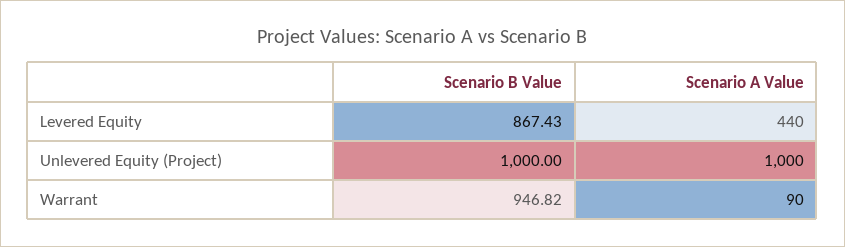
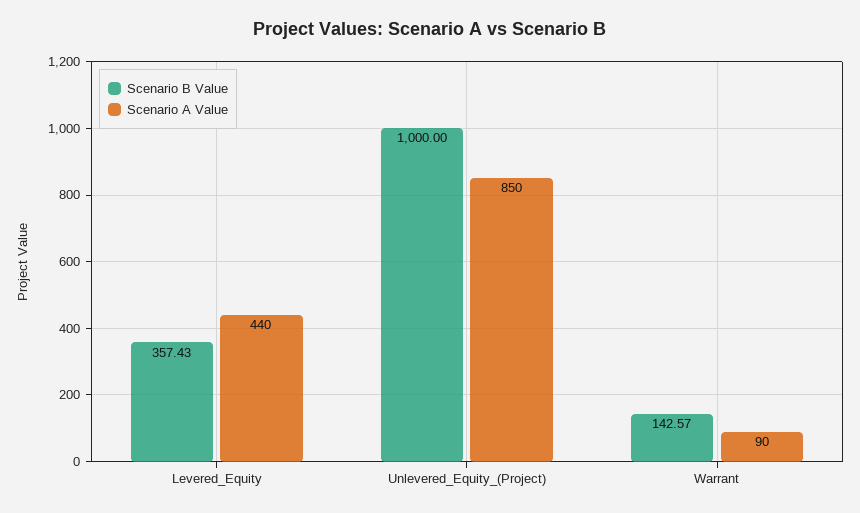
Scenario B Value, Levered Equity: 867.43 -> 357.43
Scenario A Value, Unlevered Equity (Project): 1000 -> 850
Scenario B Value, Warrant: 946.82 -> 142.57

